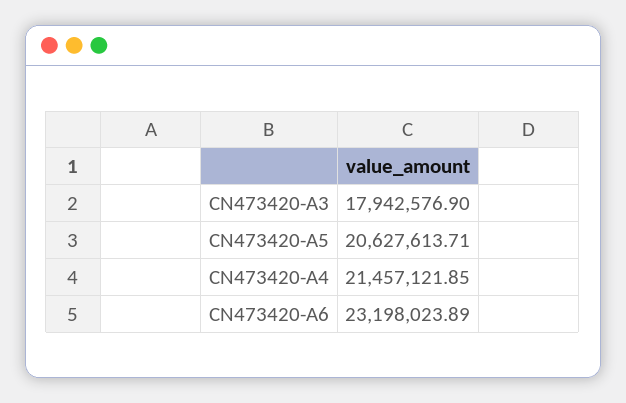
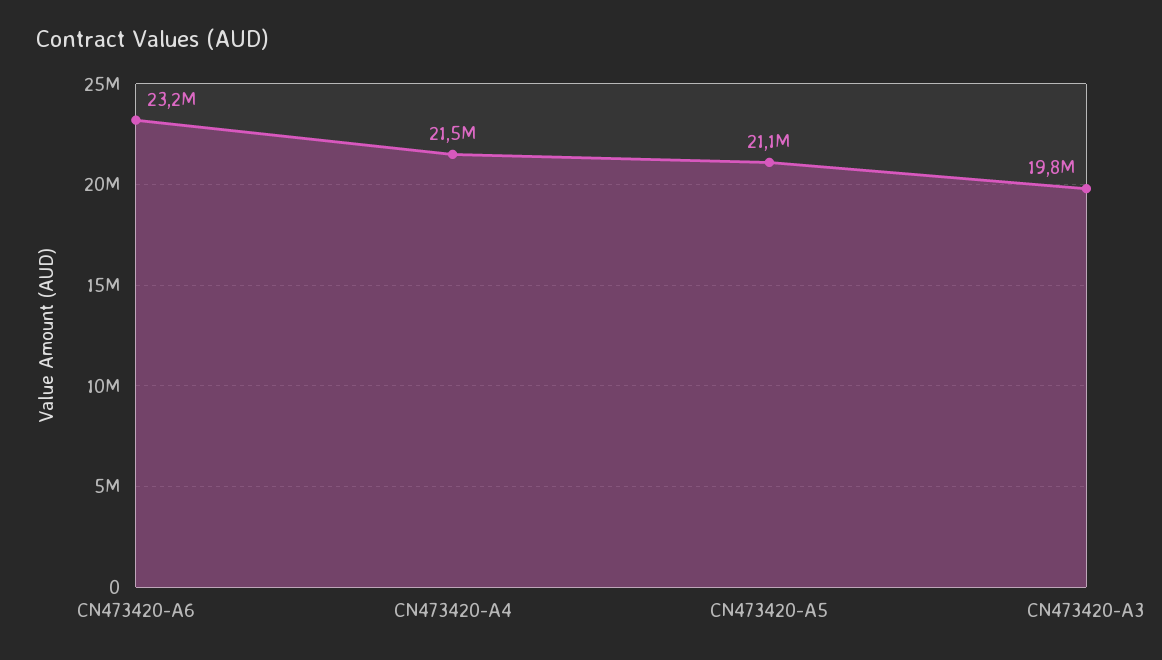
CN473420-A3: 17942576.9 -> 19800000
CN473420-A5: 20627613.71 -> 21100000

